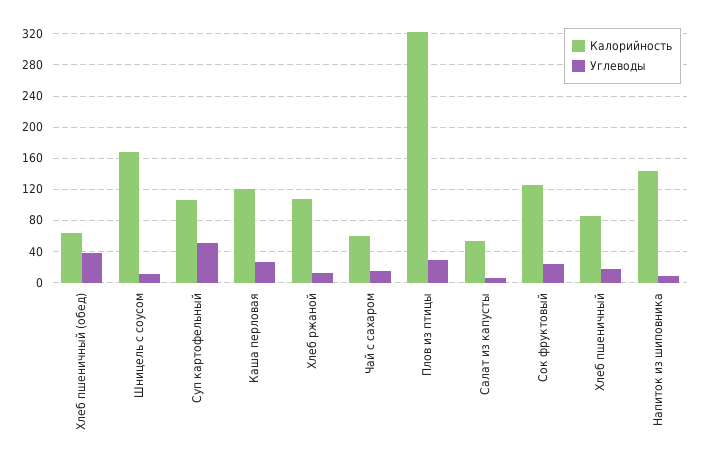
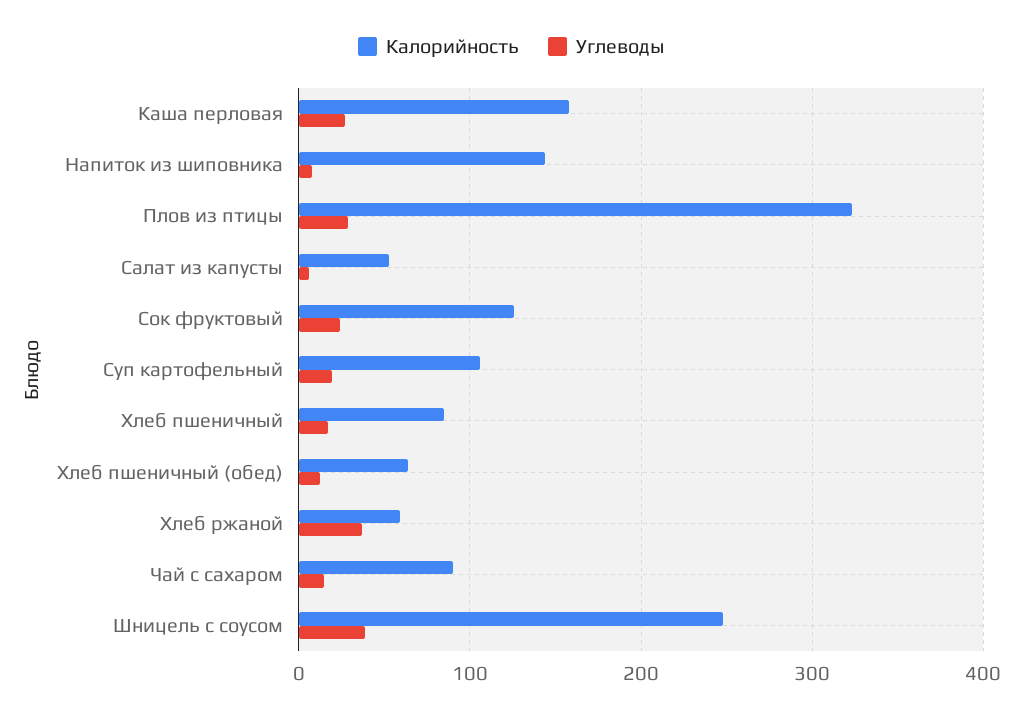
Углеводы, Хлеб пшеничный (обед): 40 -> 10
Калорийность, Шницель с соусом: 170 -> 250
Углеводы, Шницель с соусом: 10 -> 40
Углеводы, Суп картофельный: 50 -> 20
Калорийность, Каша перловая: 120 -> 160
Калорийность, Хлеб ржаной: 110 -> 60
Углеводы, Хлеб ржаной: 10 -> 40
Калорийность, Чай с сахаром: 60 -> 90

